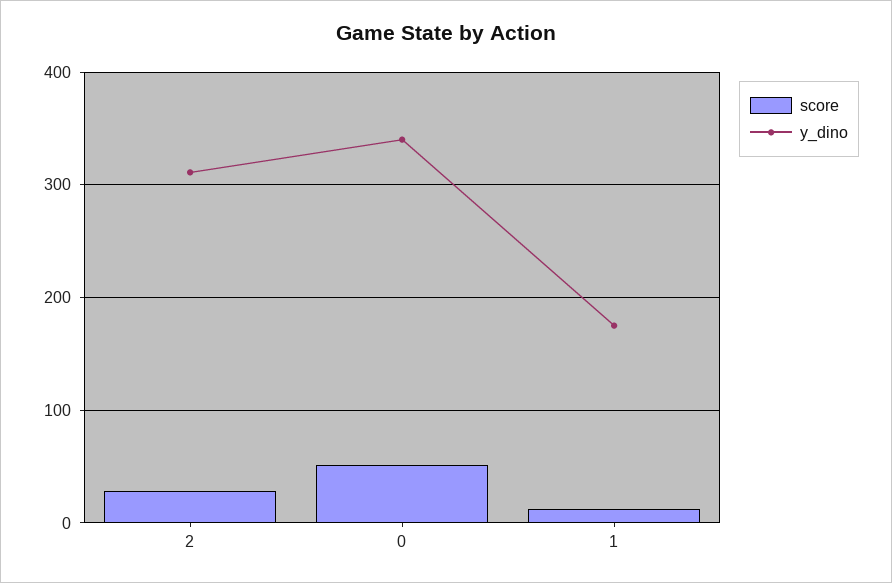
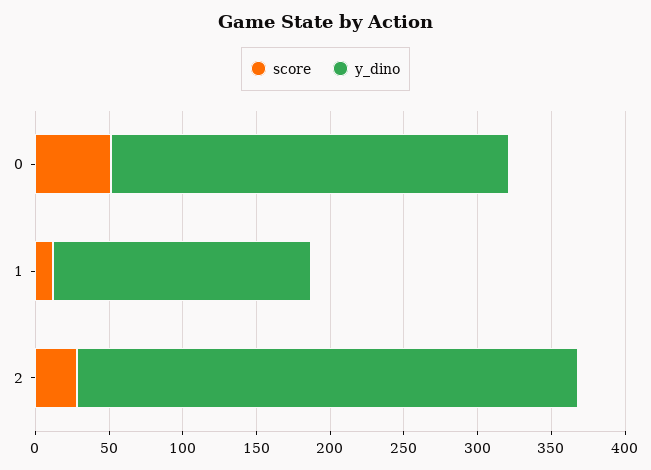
y_dino, 2: 310 -> 340
y_dino, 0: 340 -> 270

